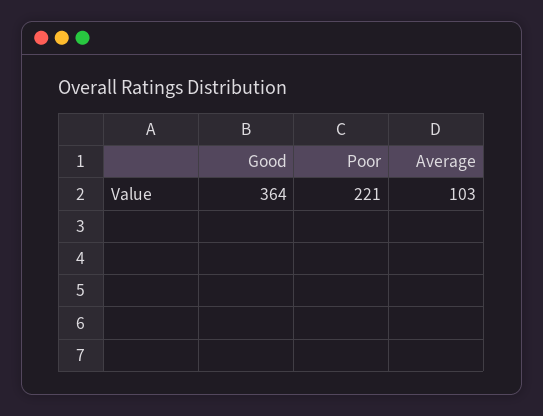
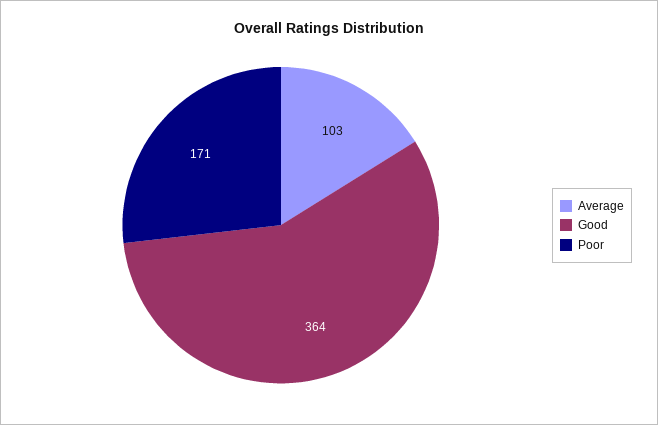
Poor: 221 -> 171

